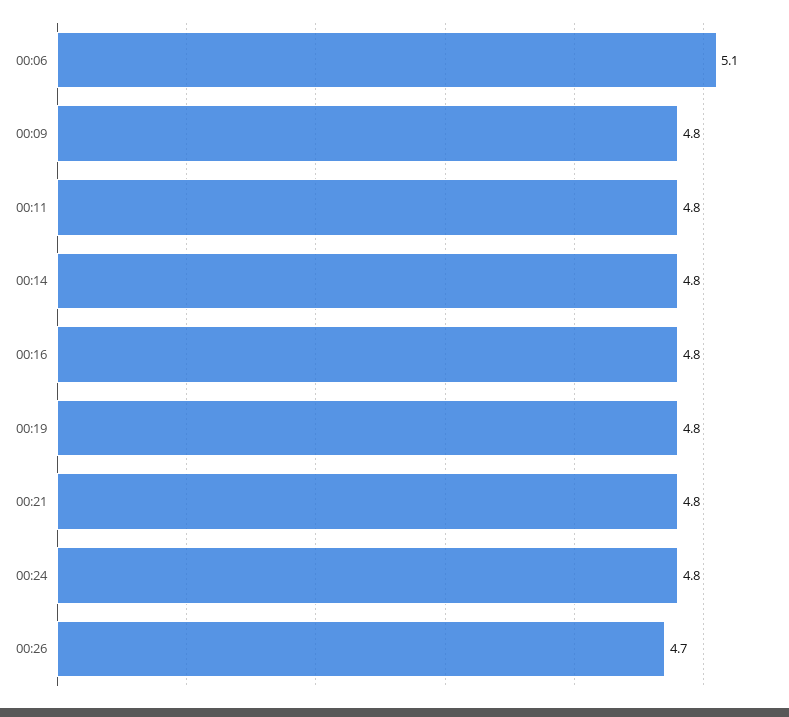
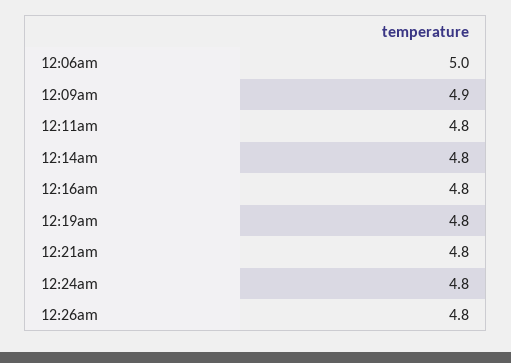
00:06: 5.1 -> 5
00:09: 4.8 -> 4.9
00:26: 4.7 -> 4.8

